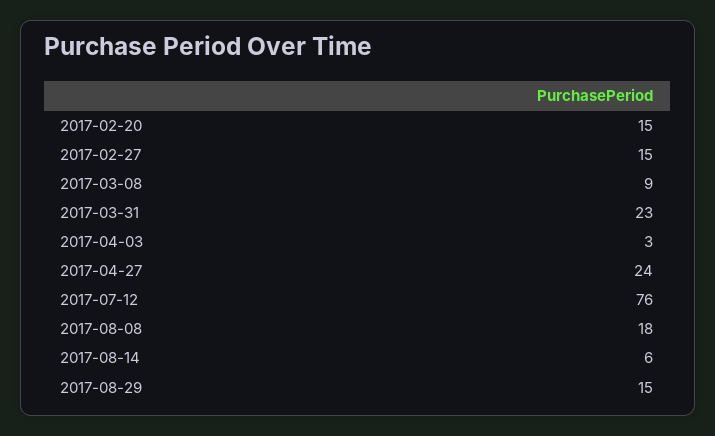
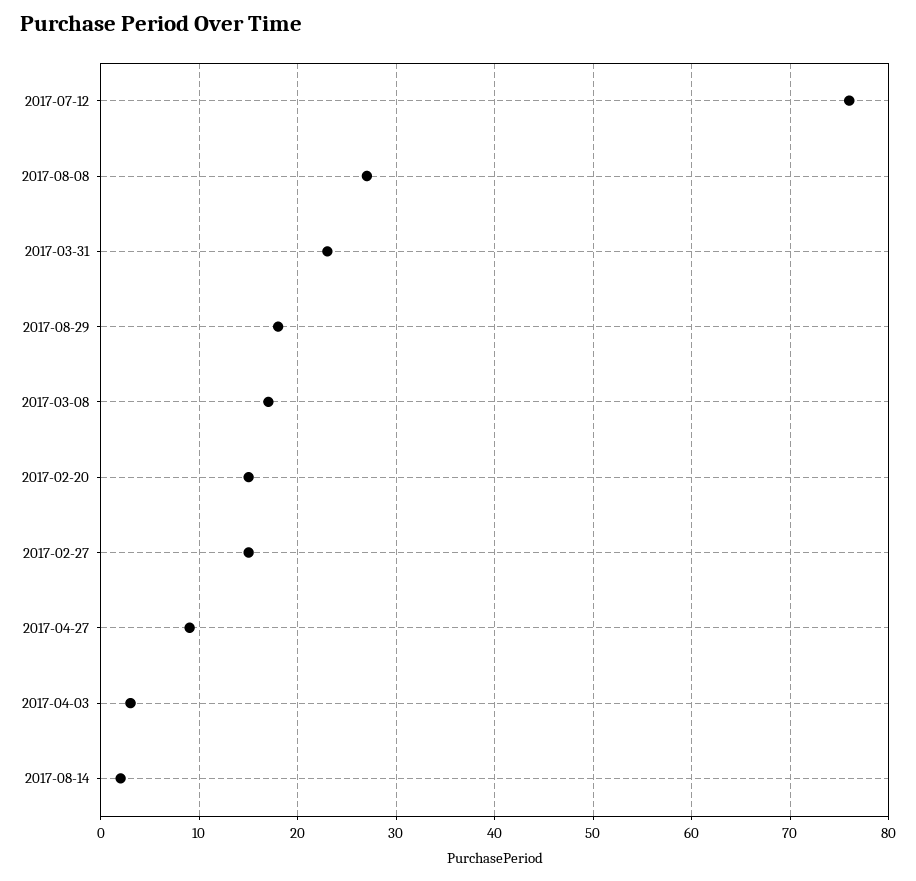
2017-03-08: 9 -> 17
2017-04-27: 24 -> 9
2017-08-08: 18 -> 27
2017-08-14: 6 -> 2
2017-08-29: 15 -> 18

